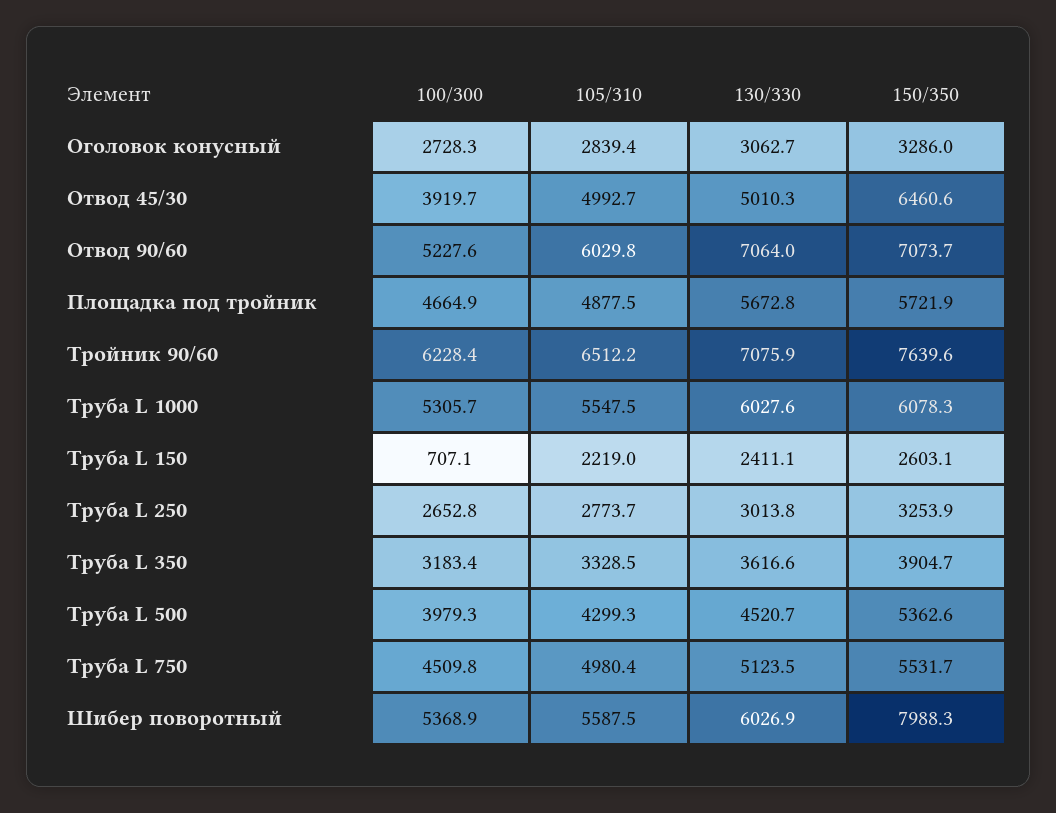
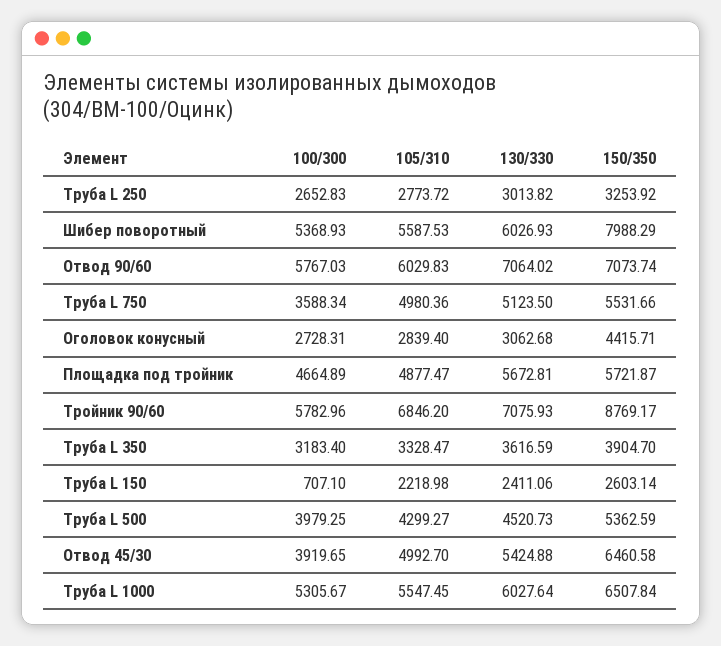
150/350, Оголовок конусный: 3286 -> 4415.71
130/330, Отвод 45/30: 5010.3 -> 5424.88
100/300, Отвод 90/60: 5227.6 -> 5767.03
100/300, Тройник 90/60: 6228.4 -> 5782.96
105/310, Тройник 90/60: 6512.2 -> 6846.2
150/350, Тройник 90/60: 7639.6 -> 8769.17
150/350, Труба L 1000: 6078.3 -> 6507.84
100/300, Труба L 750: 4509.8 -> 3588.34

